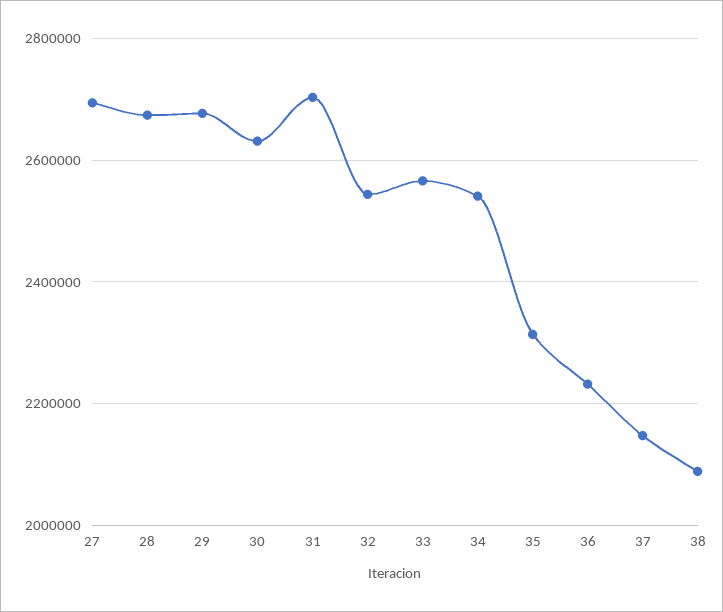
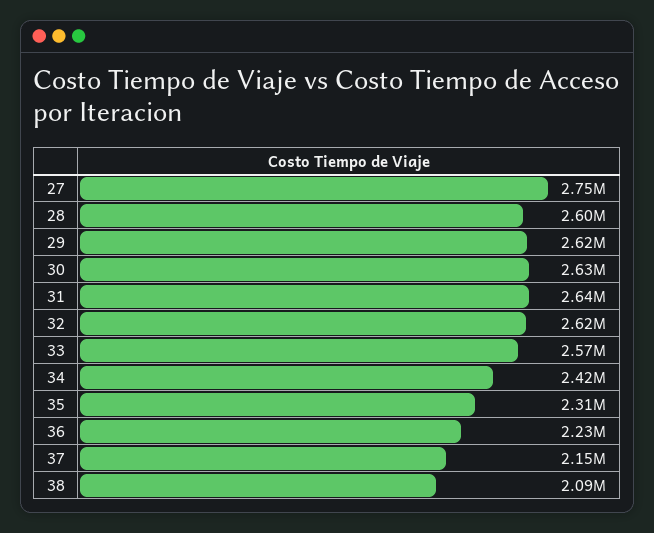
27: 2700000 -> 2750000
28: 2680000 -> 2600000
29: 2680000 -> 2620000
31: 2700000 -> 2640000
32: 2540000 -> 2620000
34: 2540000 -> 2420000

